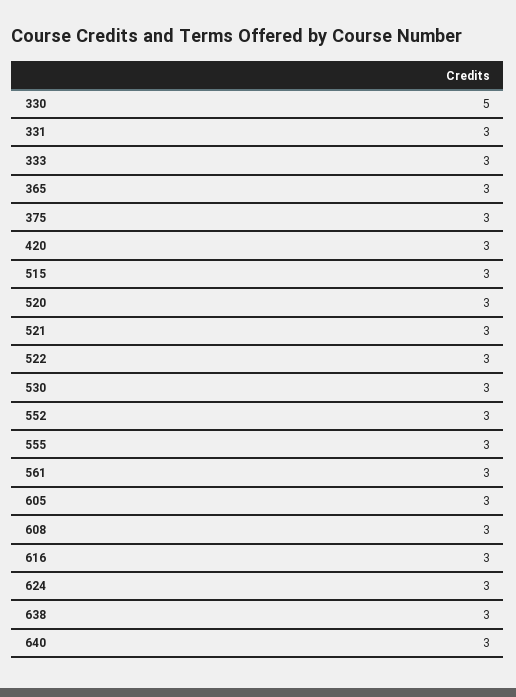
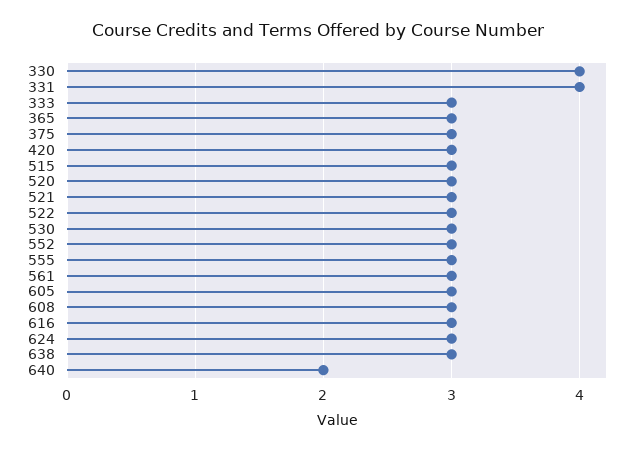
330: 5 -> 4
331: 3 -> 4
640: 3 -> 2

